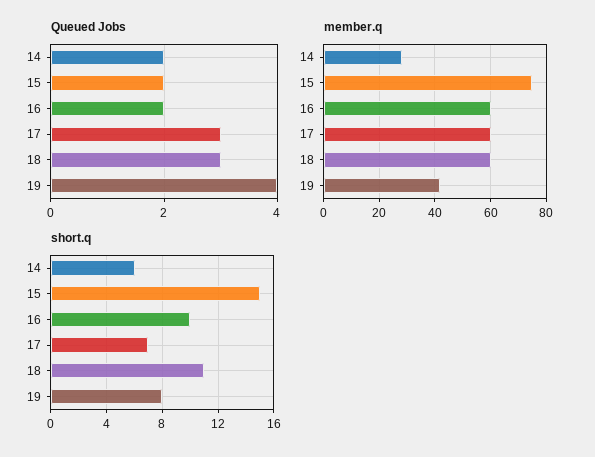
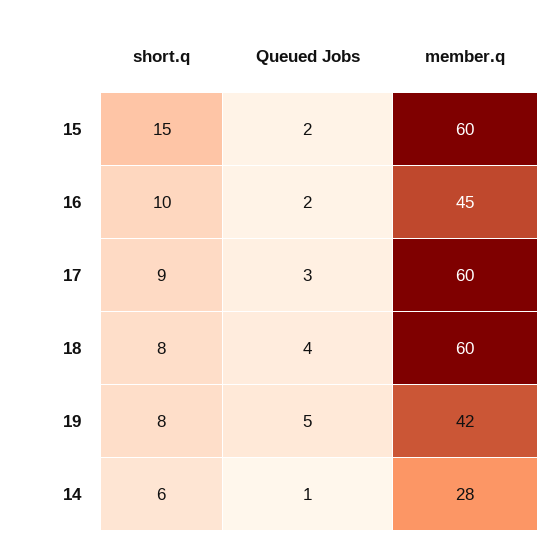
Queued Jobs, 14: 2 -> 1
Queued Jobs, 18: 3 -> 4
Queued Jobs, 19: 4 -> 5
member.q, 15: 75 -> 60
member.q, 16: 60 -> 45
short.q, 17: 7 -> 9
short.q, 18: 11 -> 8

